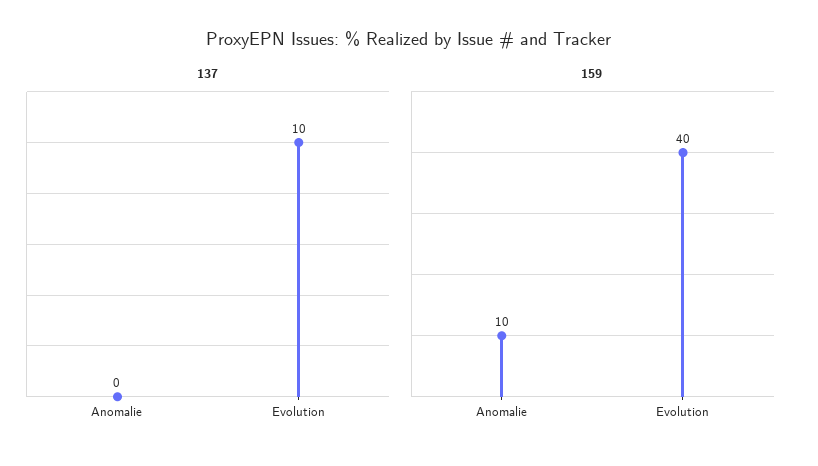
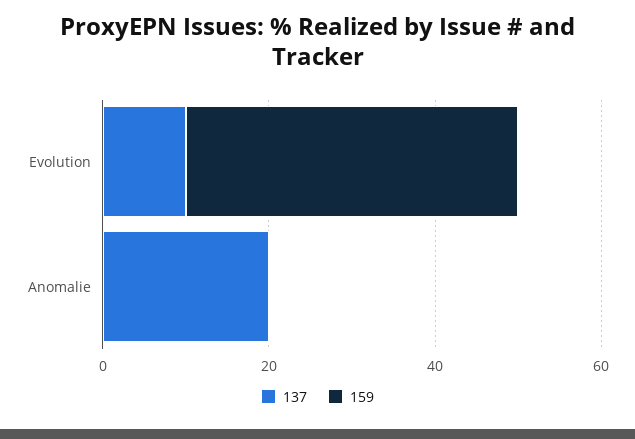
137, Anomalie: 0 -> 20
159, Anomalie: 10 -> 0

